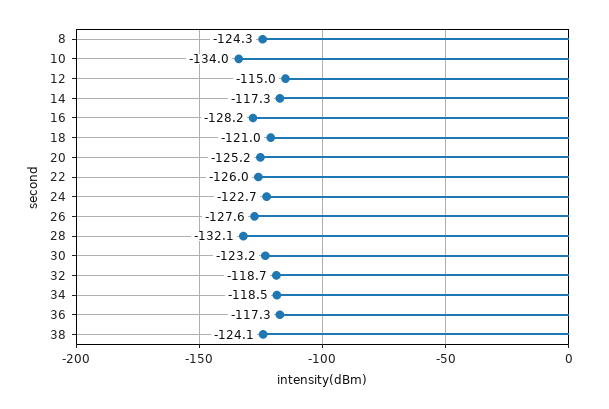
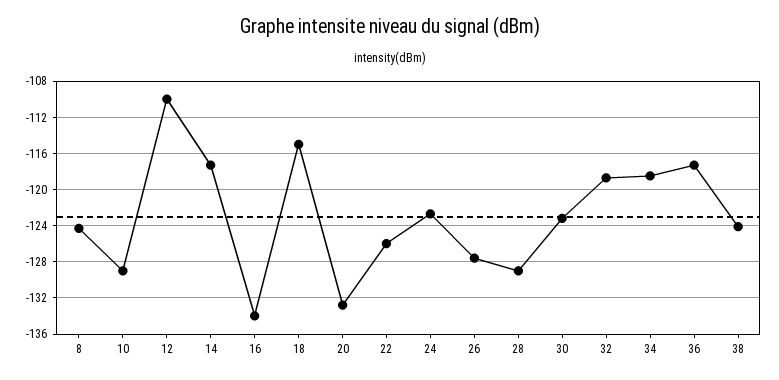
10: -134 -> -129
12: -115 -> -110
16: -128.2 -> -134
18: -121 -> -115
20: -125.2 -> -133
28: -132.1 -> -129

